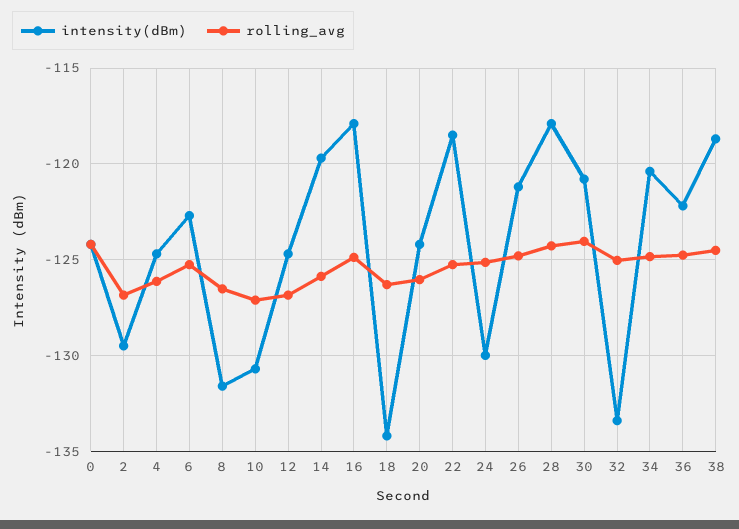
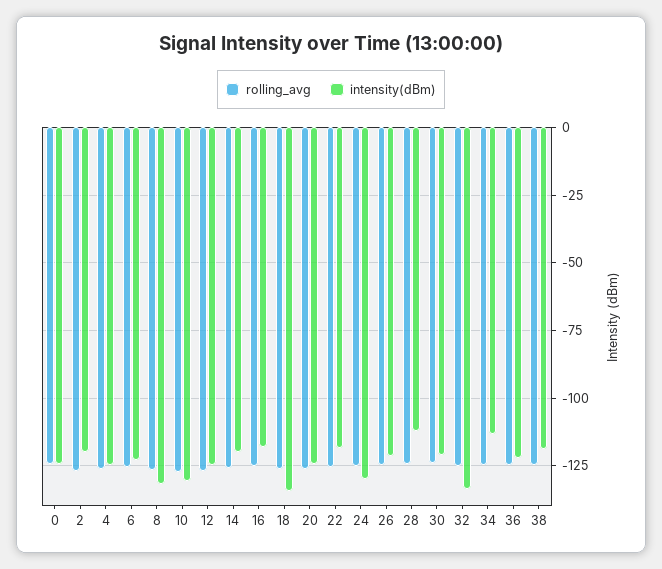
intensity(dBm), 2: -129.5 -> -120
intensity(dBm), 28: -118 -> -112.5
intensity(dBm), 34: -120.5 -> -112.5

